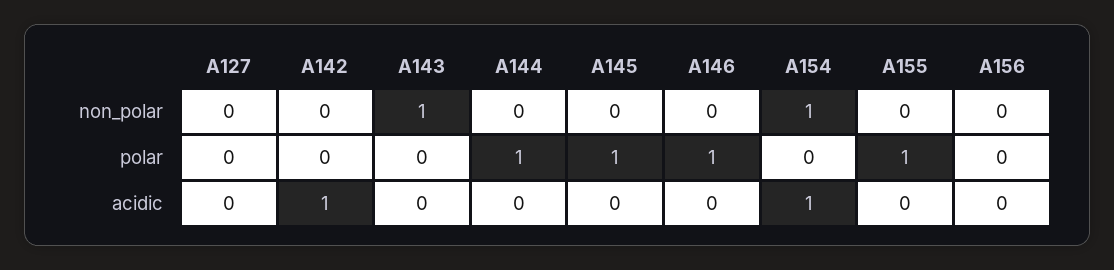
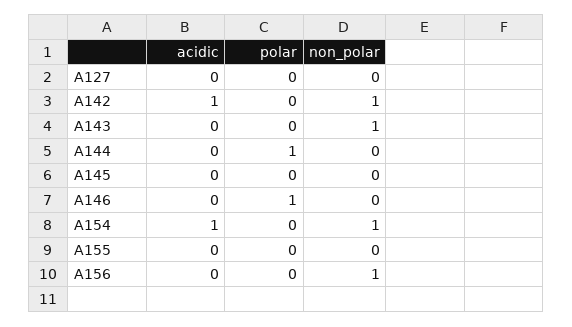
A142, non_polar: 0 -> 1
A156, non_polar: 0 -> 1
A145, polar: 1 -> 0
A155, polar: 1 -> 0

